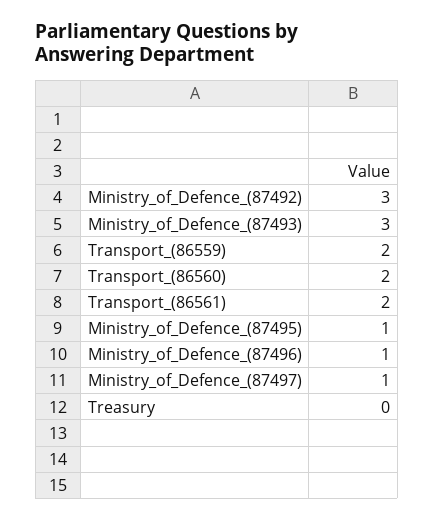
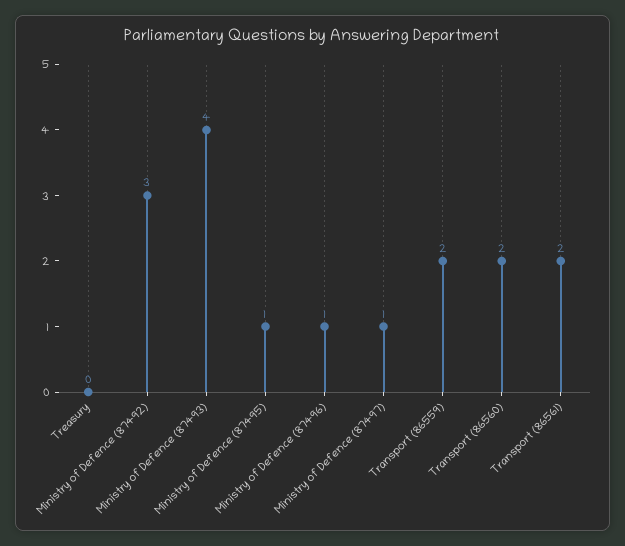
Ministry_of_Defence_(87493): 3 -> 4

